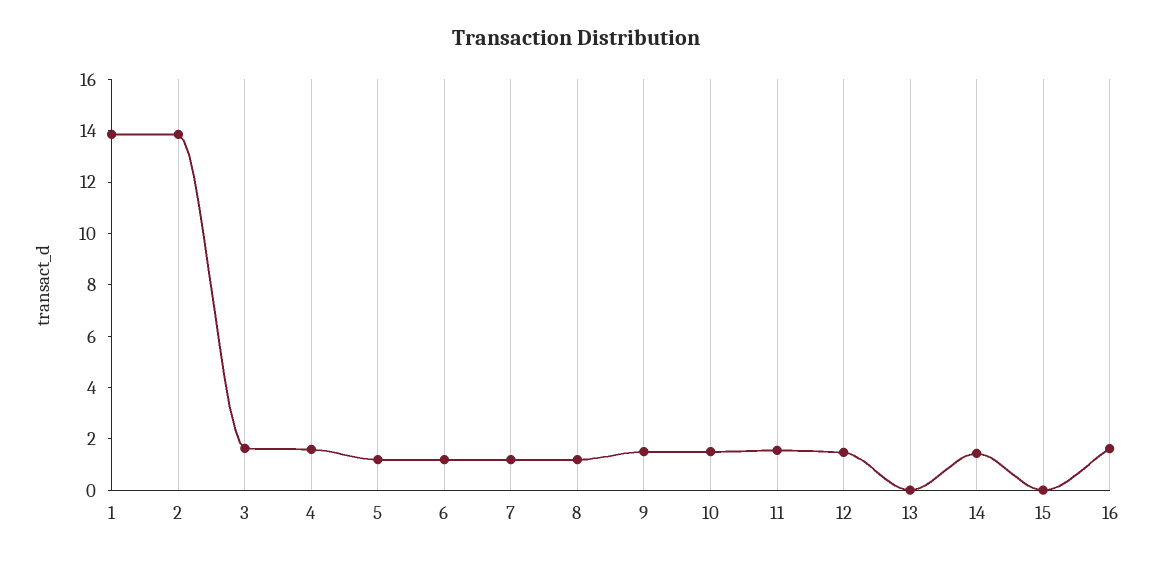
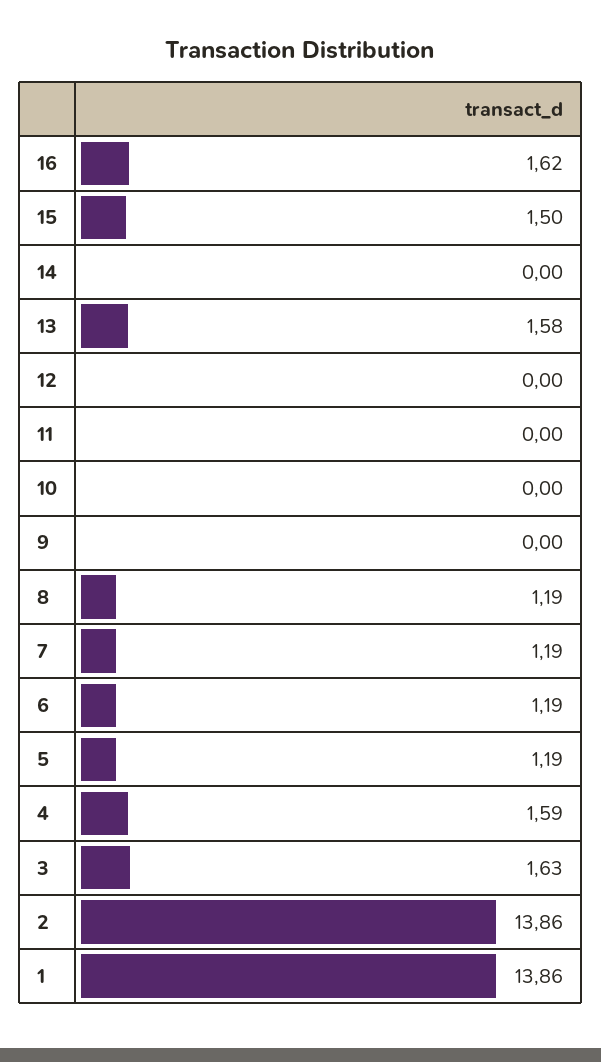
9: 1.5 -> 0
10: 1.5 -> 0
11: 1.5 -> 0
12: 1.5 -> 0
13: 0 -> 1.58
14: 1.5 -> 0
15: 0 -> 1.5

